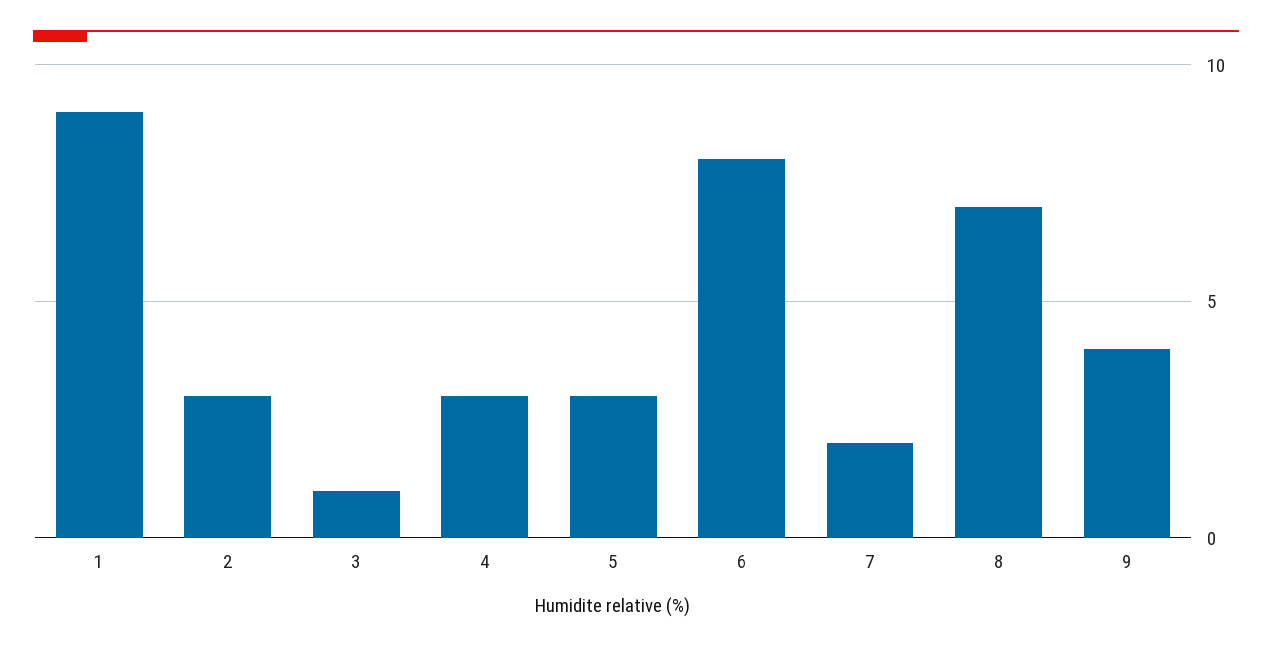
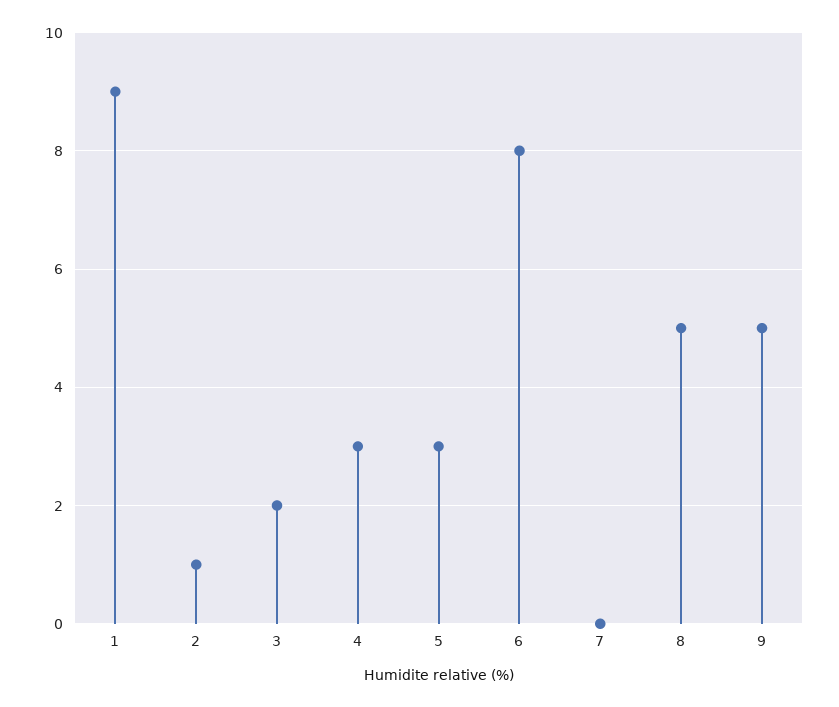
2: 3 -> 1
3: 1 -> 2
7: 2 -> 0
8: 7 -> 5
9: 4 -> 5

